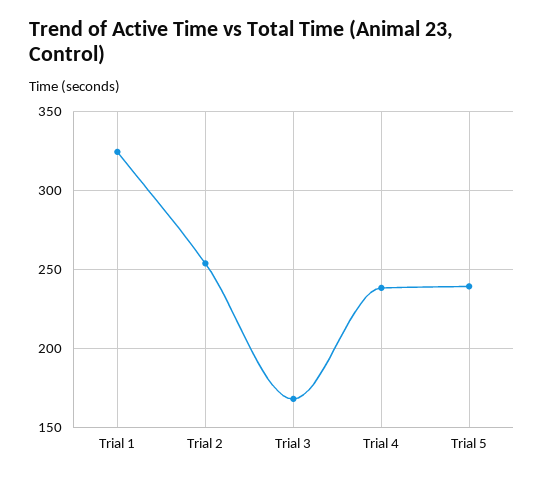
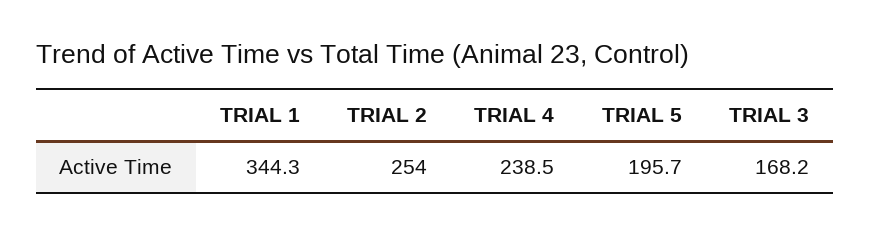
Trial 1: 325 -> 344.3
Trial 5: 240 -> 195.7

